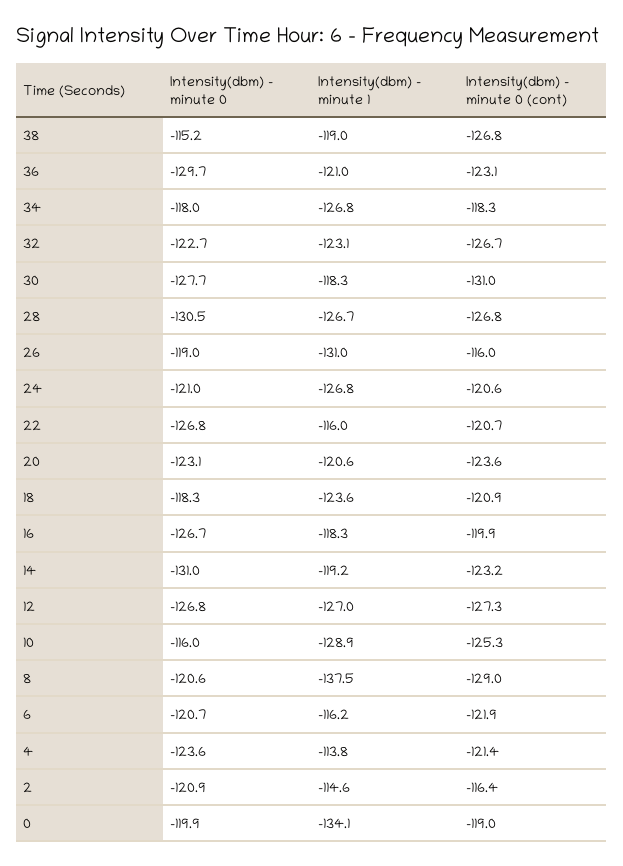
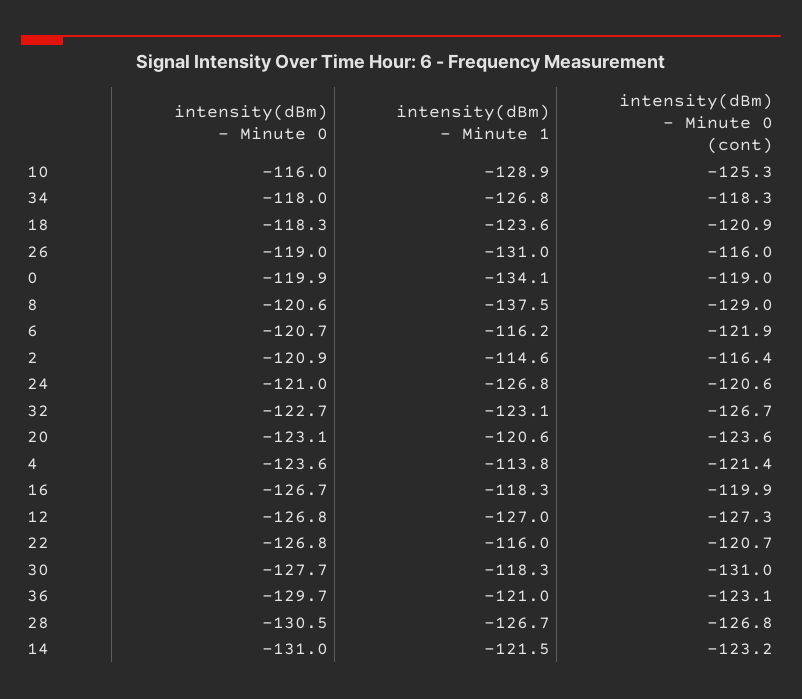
Intensity(dbm) - minute 0, 38: -115.2 -> none
Intensity(dbm) - minute 1, 38: -119 -> none
Intensity(dbm) - minute 0 (cont), 38: -126.8 -> none
Intensity(dbm) - minute 1, 14: -119.2 -> -121.5

